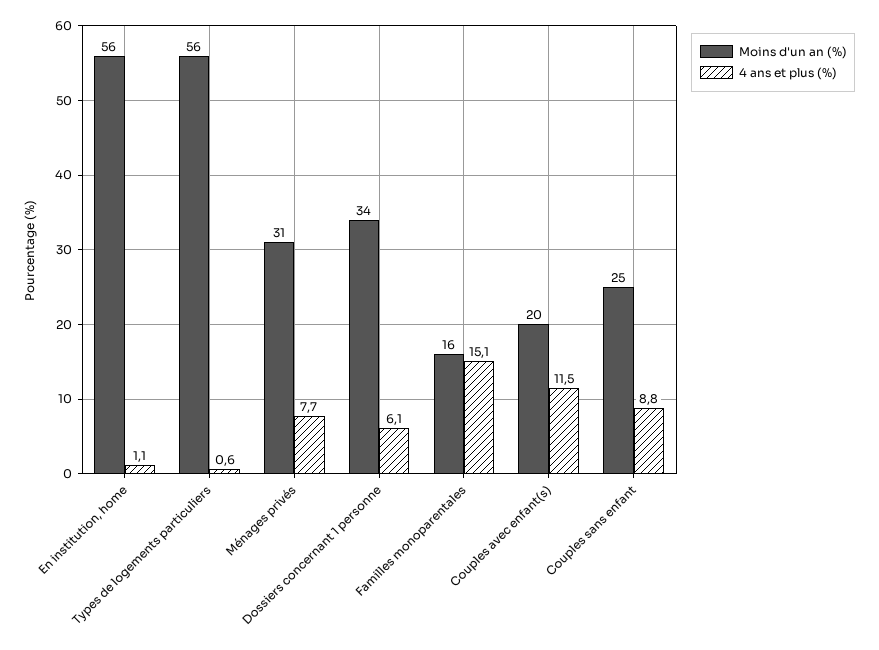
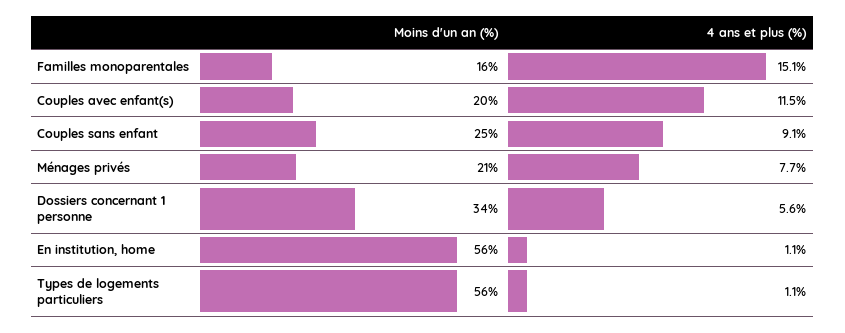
4 ans et plus (%), Types de logements particuliers: 0.6 -> 1.1
Moins d'un an (%), Ménages privés: 31 -> 21
4 ans et plus (%), Dossiers concernant 1 personne: 6.1 -> 5.6
4 ans et plus (%), Couples sans enfant: 8.8 -> 9.1

